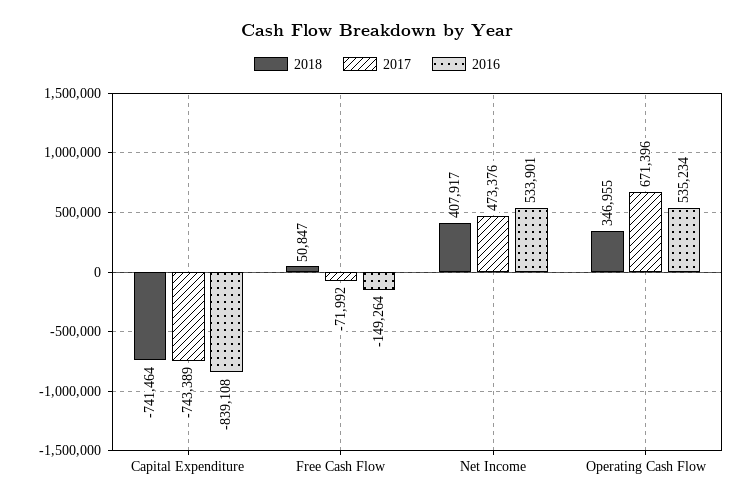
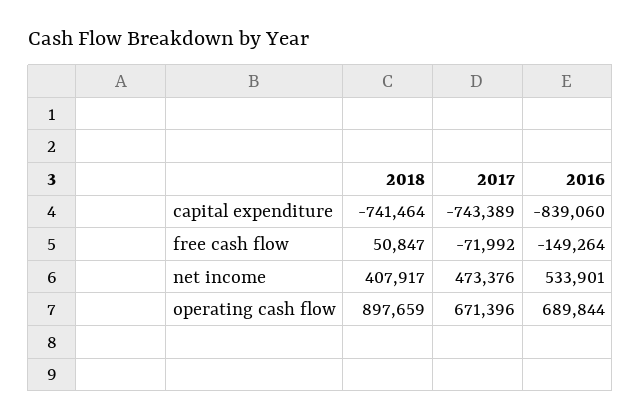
2016, Capital Expenditure: -839108 -> -839060
2018, Operating Cash Flow: 346955 -> 897659
2016, Operating Cash Flow: 535234 -> 689844

